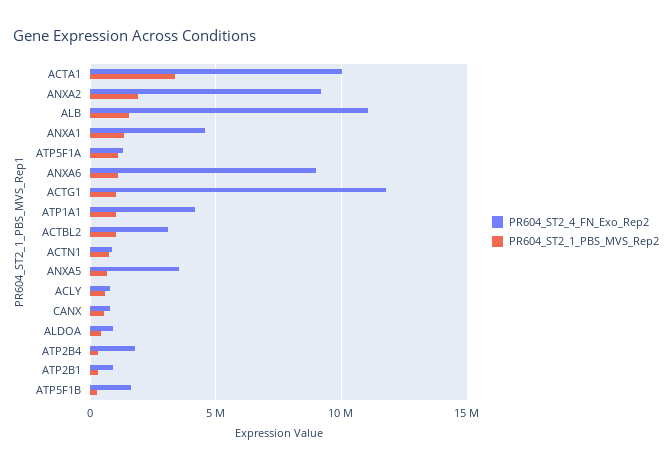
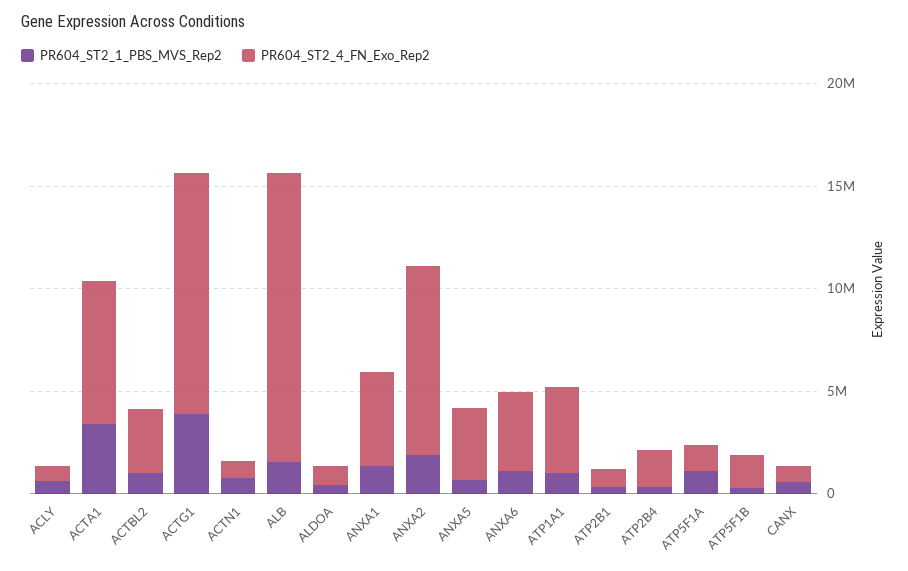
PR604_ST2_4_FN_Exo_Rep2, ACTA1: 10000000 -> 7000000
PR604_ST2_4_FN_Exo_Rep2, ALB: 11000000 -> 14000000
PR604_ST2_4_FN_Exo_Rep2, ANXA6: 9000000 -> 4000000
PR604_ST2_1_PBS_MVS_Rep2, ACTG1: 1000000 -> 4000000

